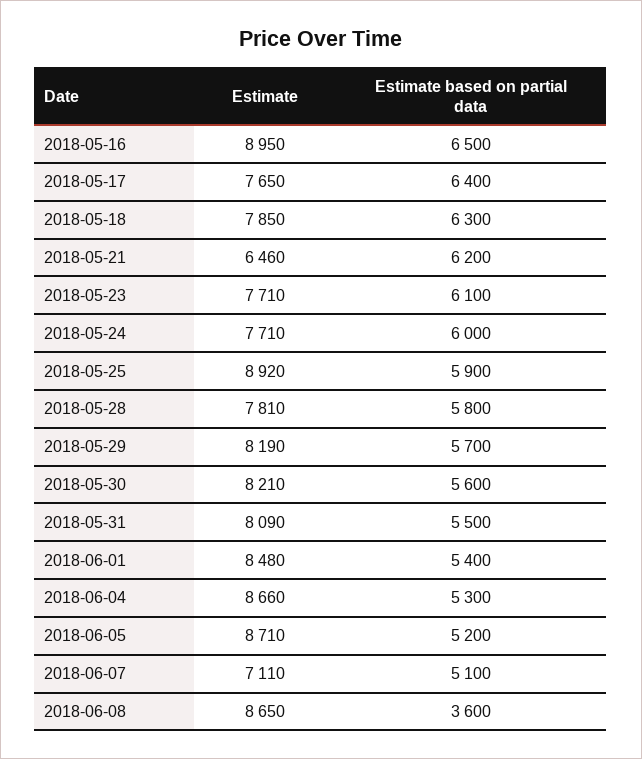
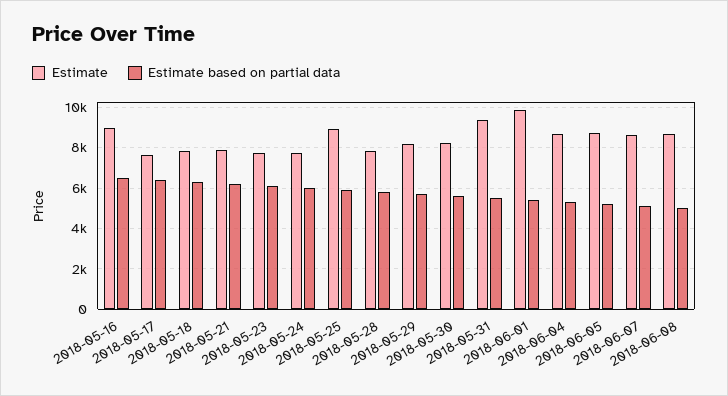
Estimate, 2018-05-21: 6460 -> 8000
Estimate, 2018-05-31: 8090 -> 9500
Estimate, 2018-06-01: 8480 -> 10000
Estimate, 2018-06-07: 7110 -> 8500
Estimate based on partial data, 2018-06-08: 3600 -> 5000

